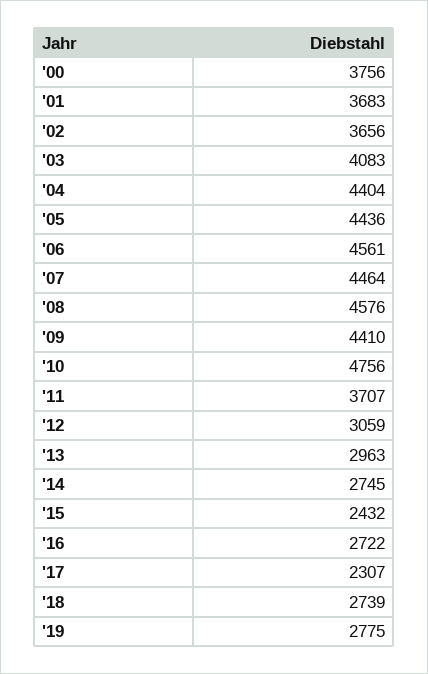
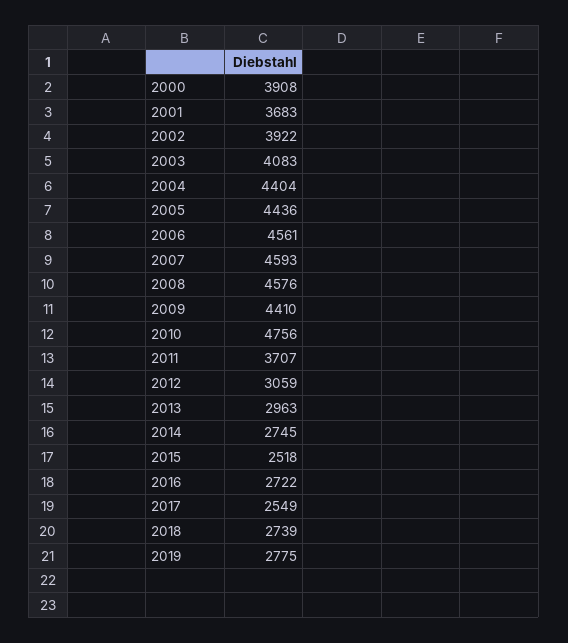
'00: 3756 -> 3908
'02: 3656 -> 3922
'07: 4464 -> 4593
'15: 2432 -> 2518
'17: 2307 -> 2549

